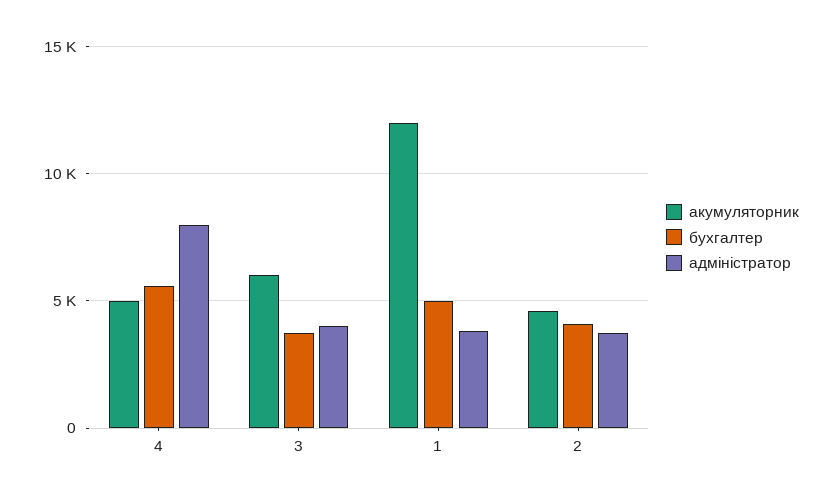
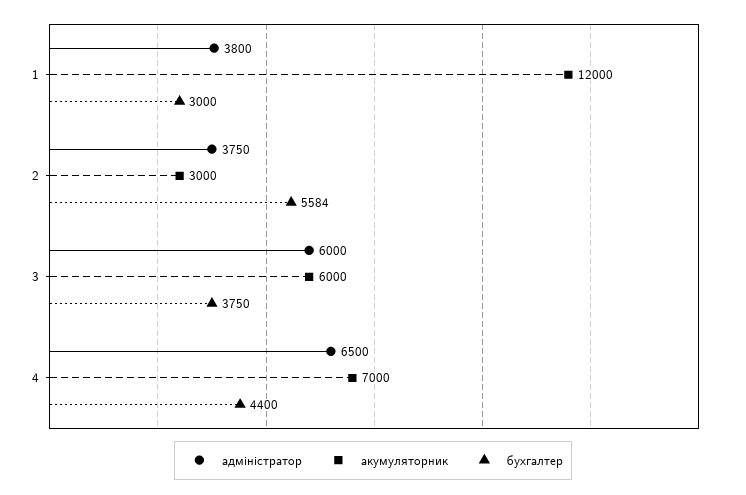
акумуляторник, 4: 5000 -> 7000
бухгалтер, 4: 5500 -> 4400
адміністратор, 4: 8000 -> 6500
адміністратор, 3: 4000 -> 6000
бухгалтер, 1: 5000 -> 3000
акумуляторник, 2: 4500 -> 3000
бухгалтер, 2: 4000 -> 5584

